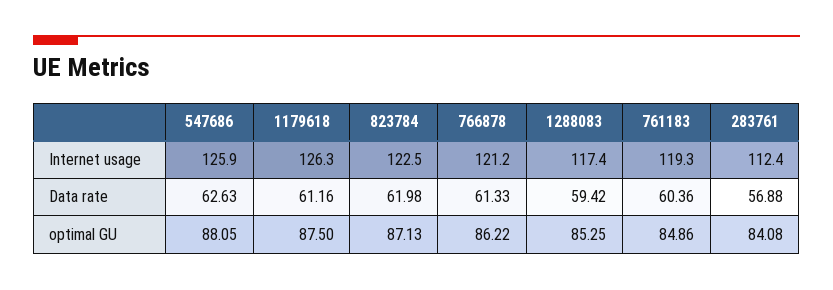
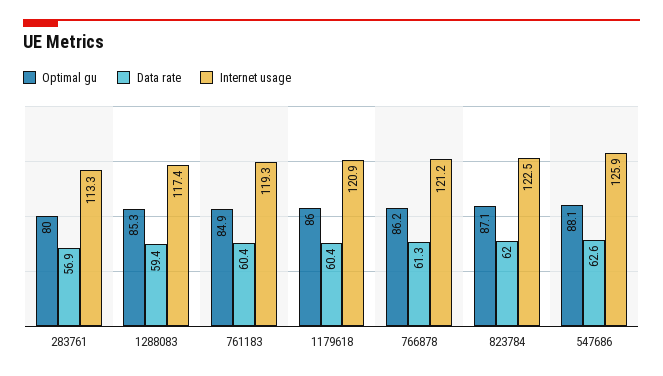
Internet usage, 1179618: 126.3 -> 120.9
Internet usage, 283761: 112.4 -> 113.3
Data rate, 1179618: 61.16 -> 60.4
optimal GU, 1179618: 87.5 -> 86
optimal GU, 283761: 84.08 -> 80

